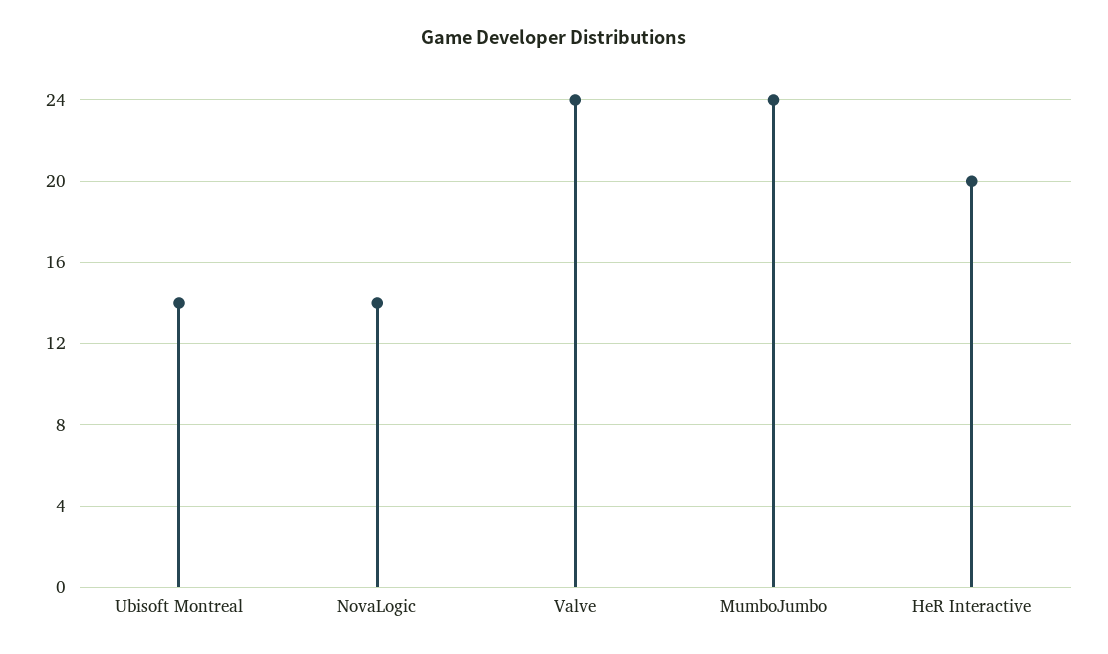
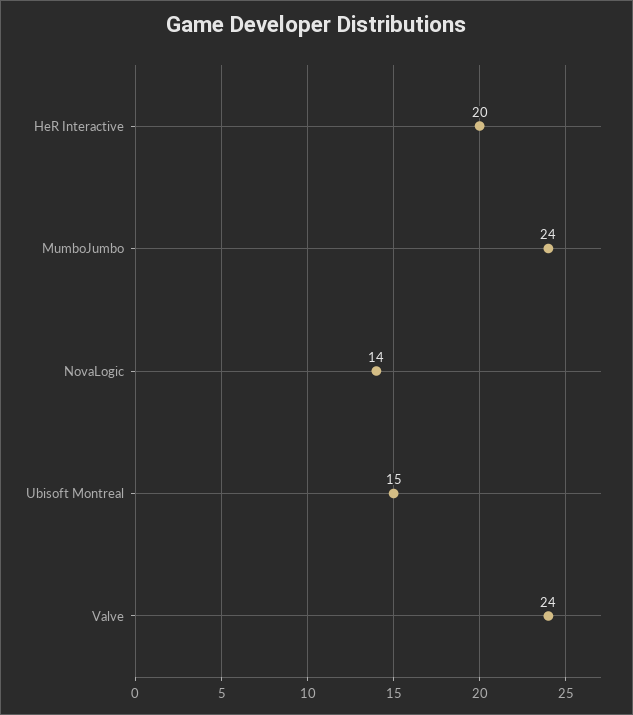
Ubisoft Montreal: 14 -> 15

